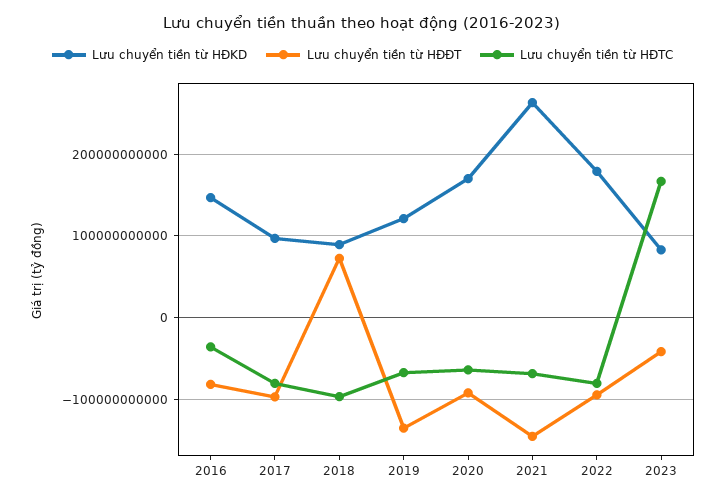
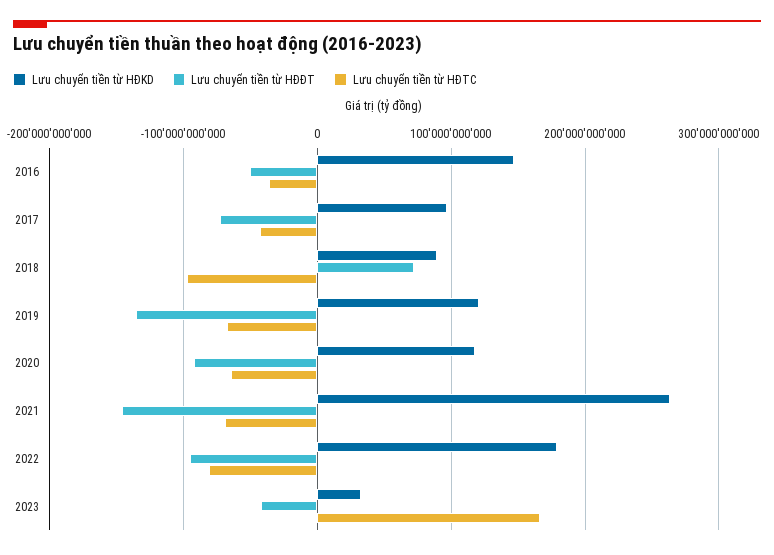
Lưu chuyển tiền từ HĐĐT, 2016: -80000000000 -> -50000000000
Lưu chuyển tiền từ HĐĐT, 2017: -100000000000 -> -70000000000
Lưu chuyển tiền từ HĐTC, 2017: -80000000000 -> -40000000000
Lưu chuyển tiền từ HĐKD, 2020: 170000000000 -> 120000000000
Lưu chuyển tiền từ HĐKD, 2023: 80000000000 -> 30000000000

